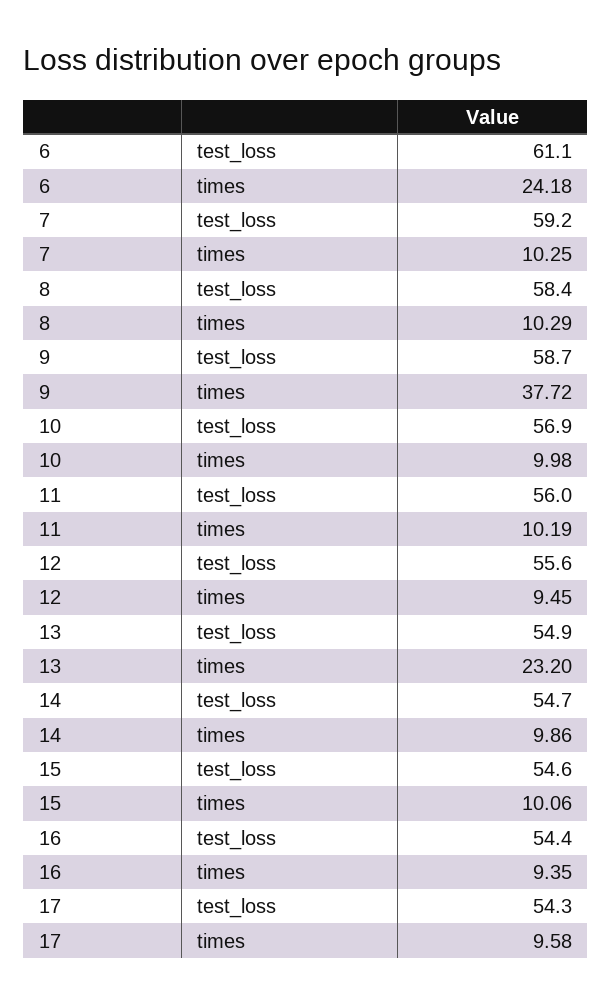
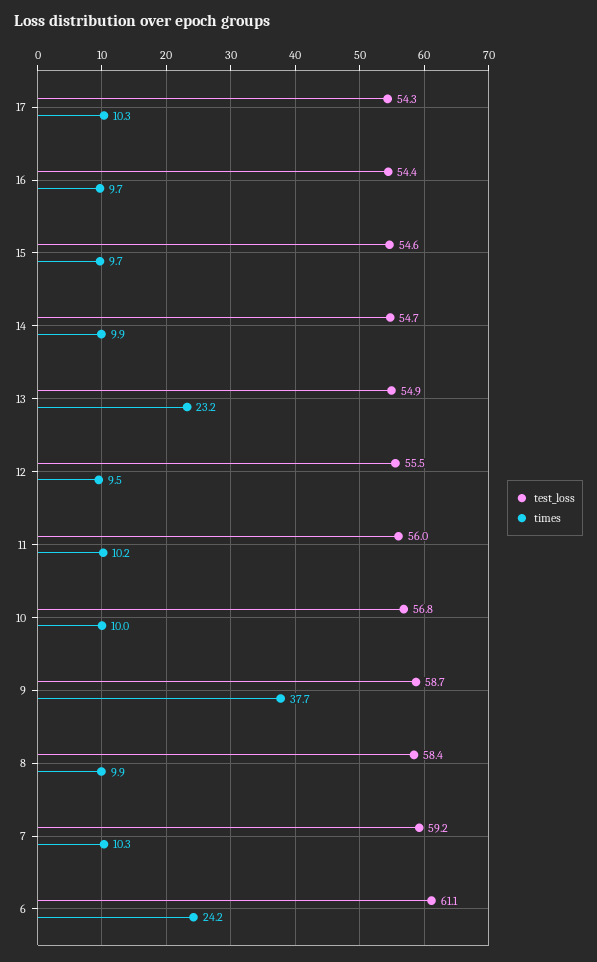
times, 8: 10.29 -> 9.9
test_loss, 10: 56.9 -> 56.8
test_loss, 12: 55.6 -> 55.5
times, 15: 10.06 -> 9.7
times, 16: 9.35 -> 9.7
times, 17: 9.58 -> 10.3

